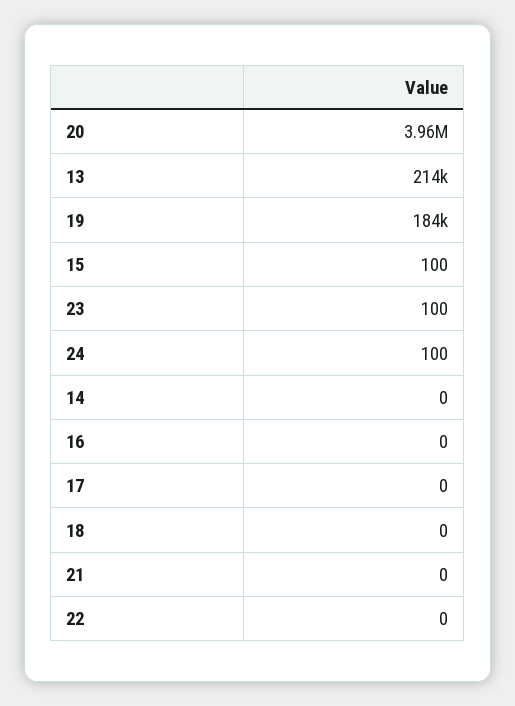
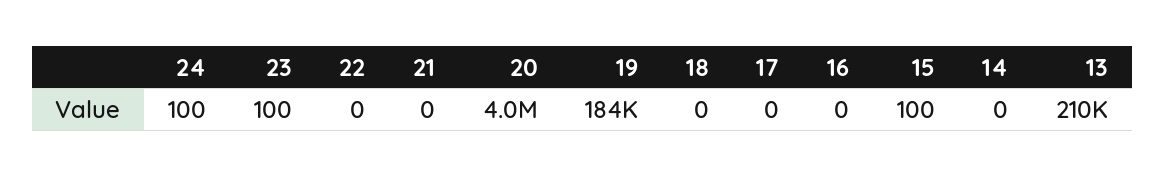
13: 214000 -> 210000

